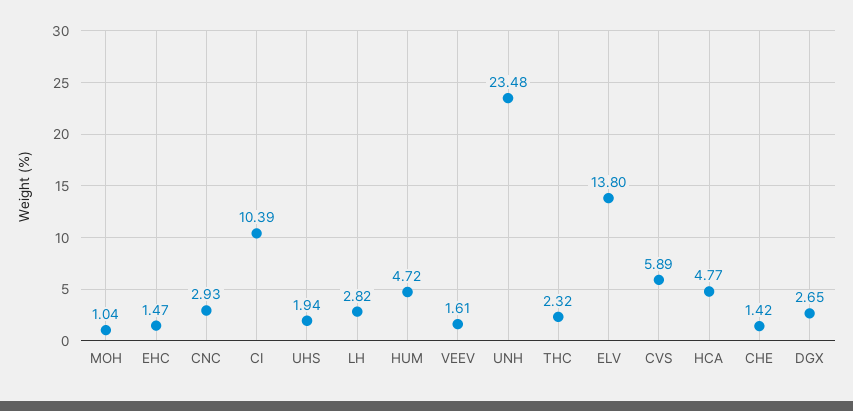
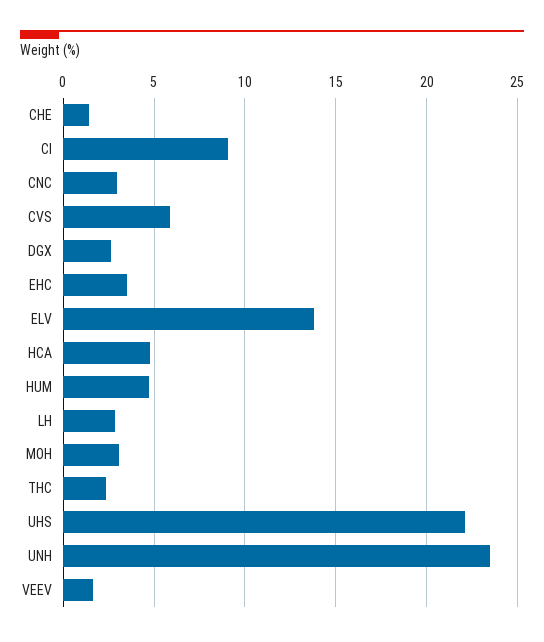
MOH: 1.04 -> 3
EHC: 1.47 -> 3.5
CI: 10.39 -> 9
UHS: 1.94 -> 22

